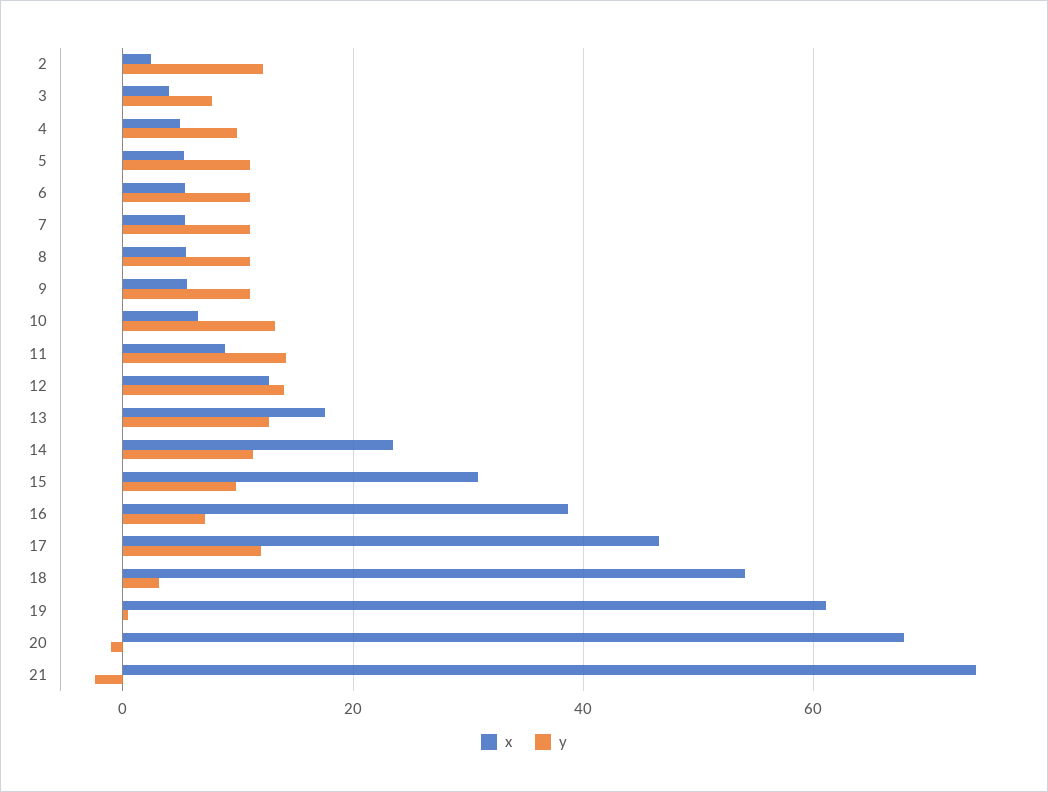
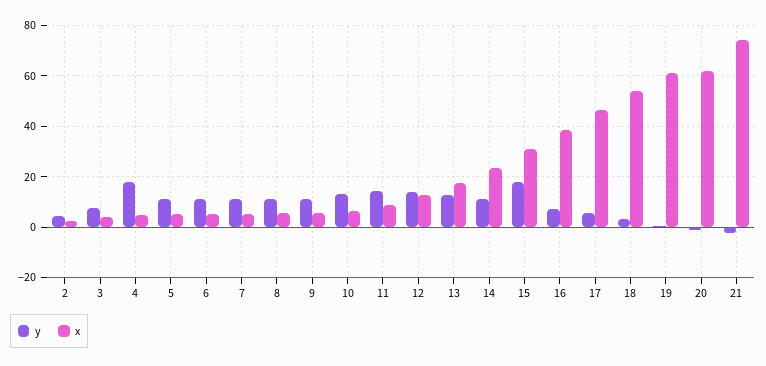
y, 2: 12 -> 5
y, 4: 10 -> 17.5
y, 15: 10 -> 17.5
y, 17: 12 -> 5
x, 20: 68 -> 62.5

